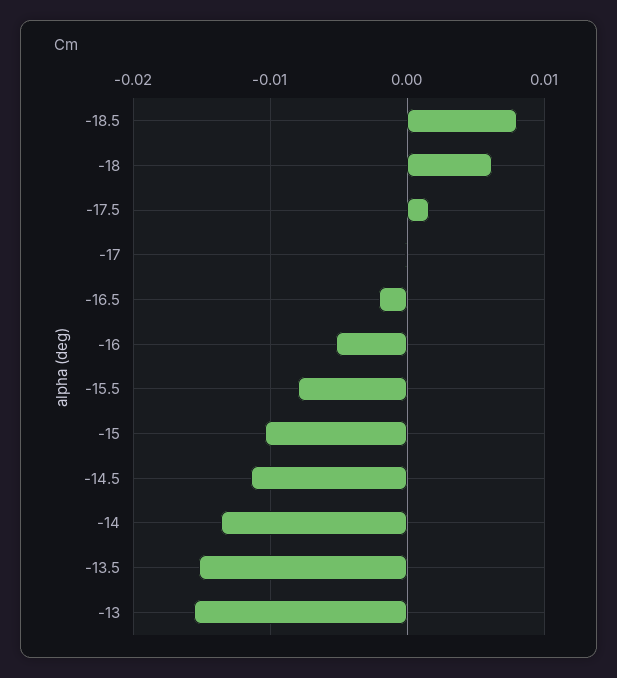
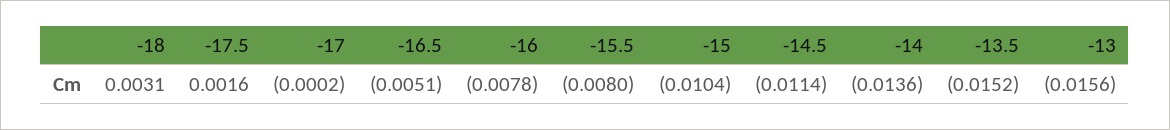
-18.5: 0.008 -> none
-18: 0.006 -> 0.0031
-16.5: -0.002 -> -0.0051
-16: -0.005 -> -0.0078

